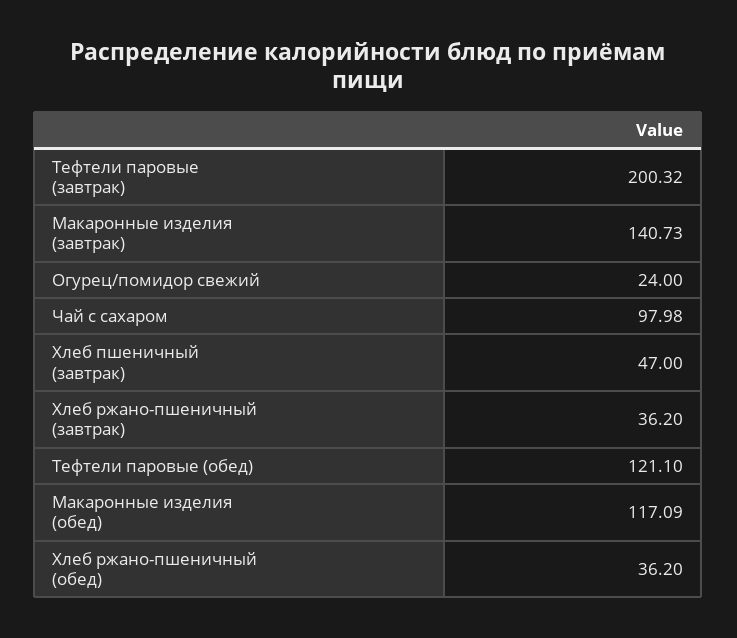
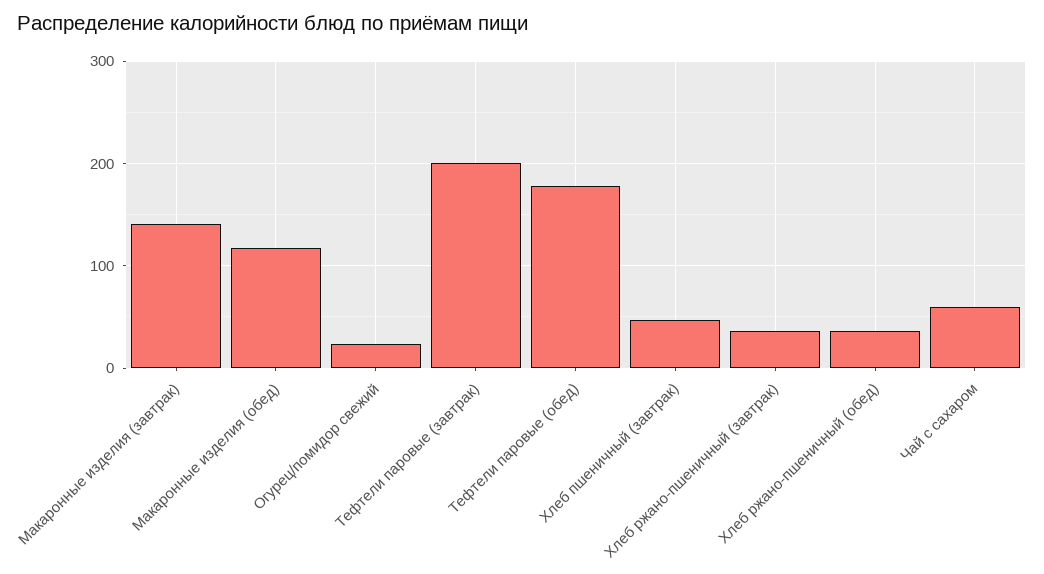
Чай с сахаром: 97.98 -> 60
Тефтели паровые (обед): 121.1 -> 180

